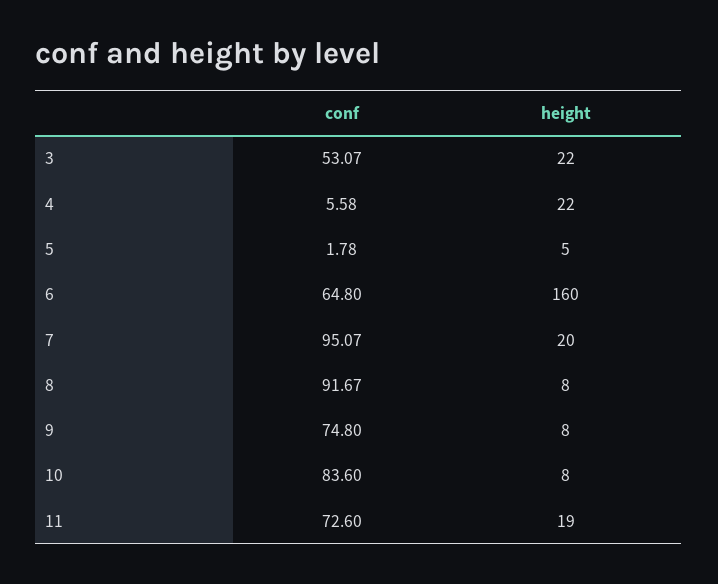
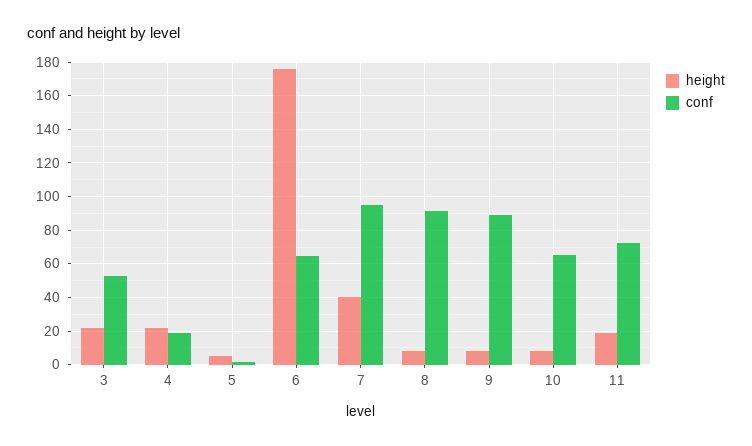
conf, 4: 5.58 -> 20
height, 6: 160 -> 175
height, 7: 20 -> 40
conf, 9: 74.8 -> 90
conf, 10: 83.6 -> 65

